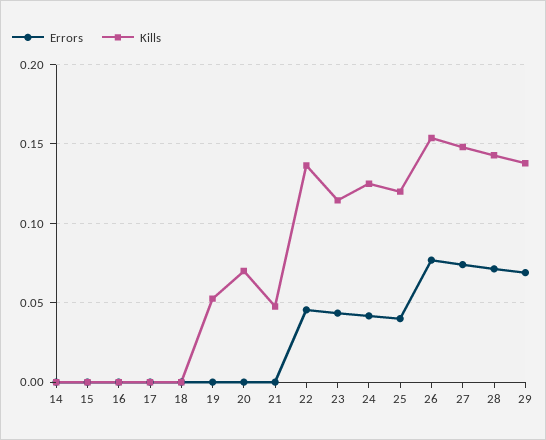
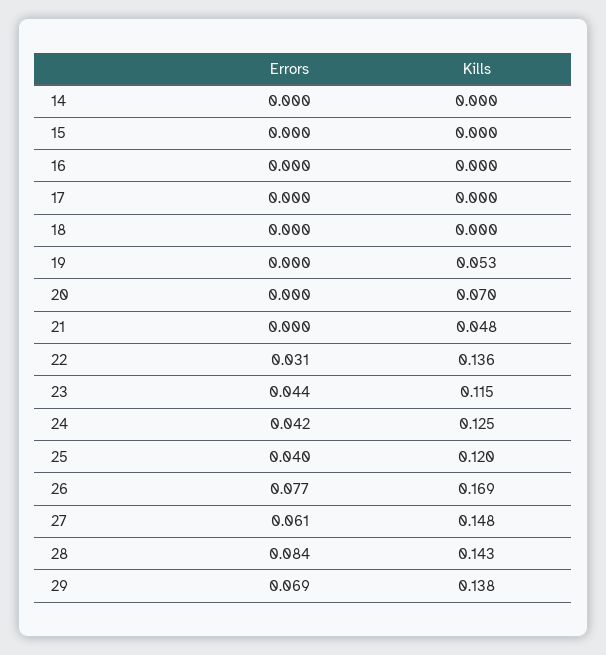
Errors, 22: 0.045 -> 0.031
Kills, 26: 0.155 -> 0.169
Errors, 27: 0.075 -> 0.061
Errors, 28: 0.07 -> 0.084

